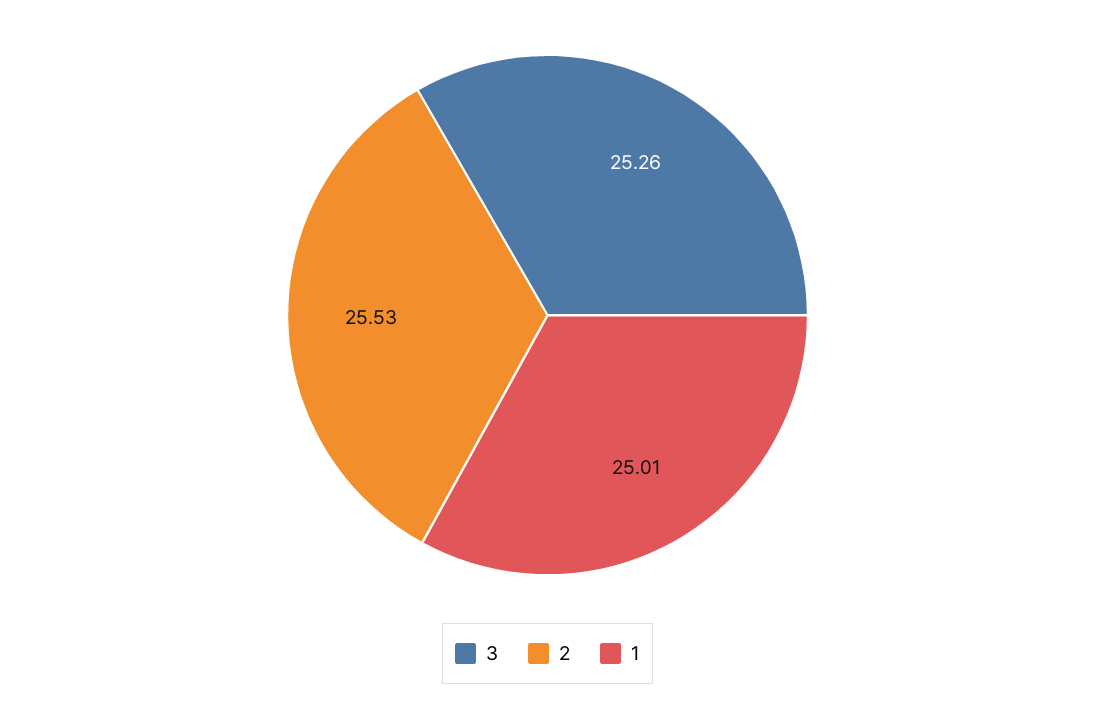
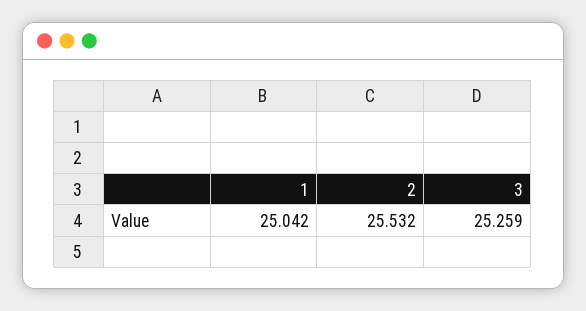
1: 25.01 -> 25.042

